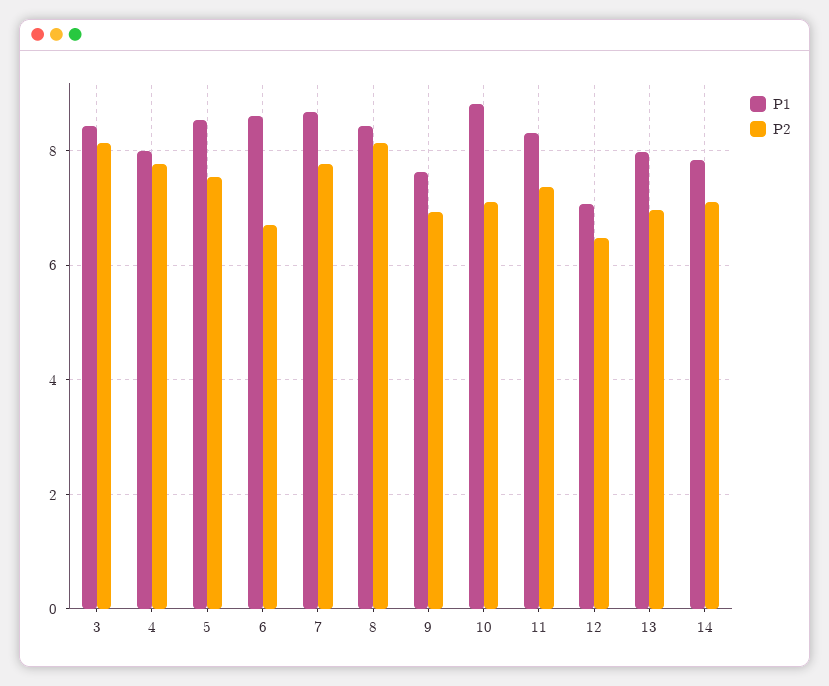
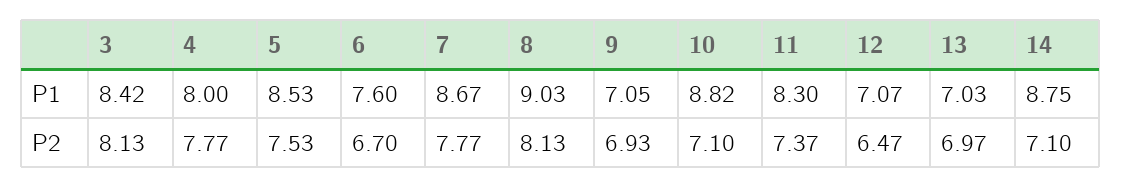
P1, 6: 8.6 -> 7.6
P1, 8: 8.4 -> 9.03
P1, 9: 7.6 -> 7.05
P1, 13: 8 -> 7.03
P1, 14: 7.8 -> 8.75

